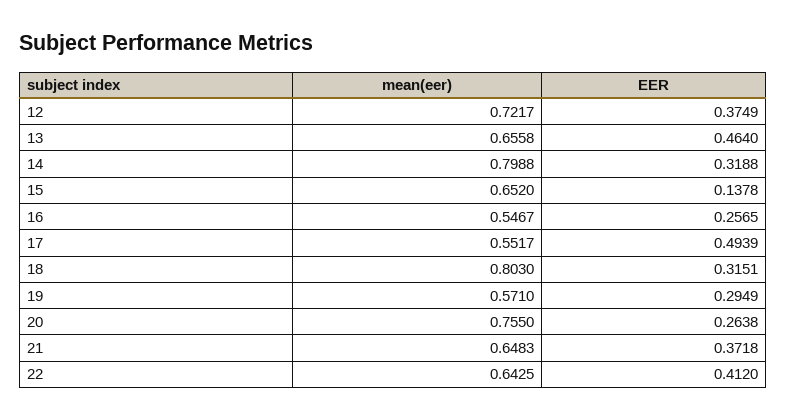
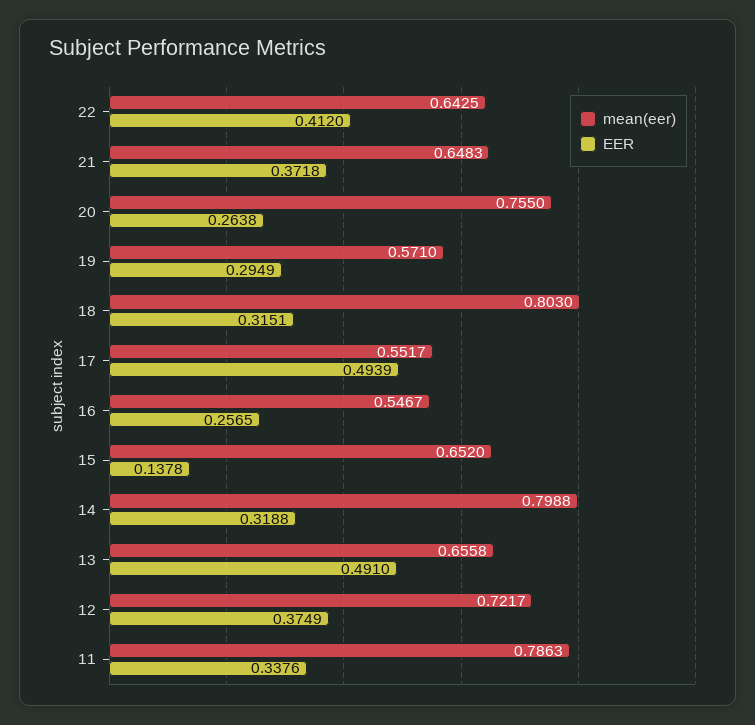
EER, 13: 0.464 -> 0.491
mean(eer), 11: none -> 0.7863
EER, 11: none -> 0.3376

